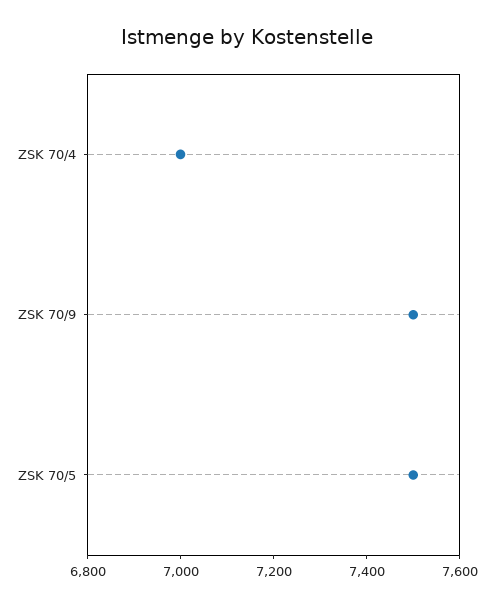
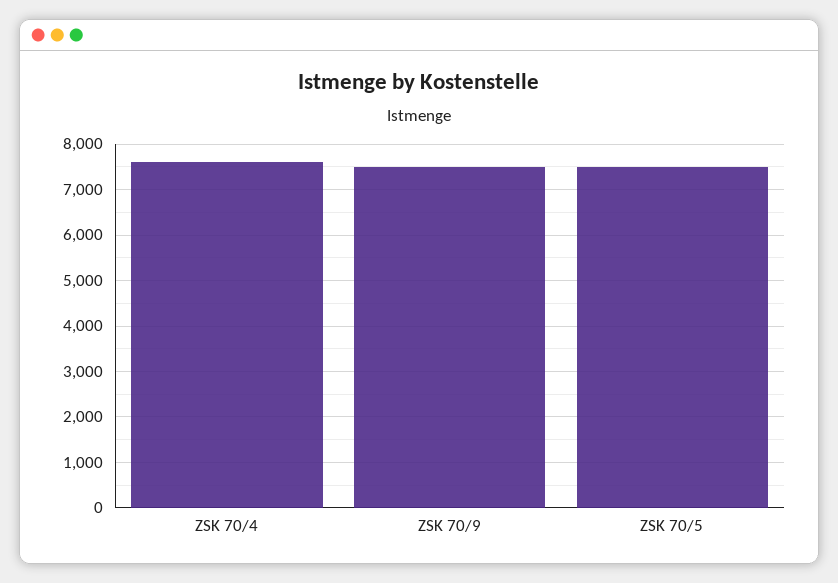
ZSK 70/4: 7000 -> 7600

